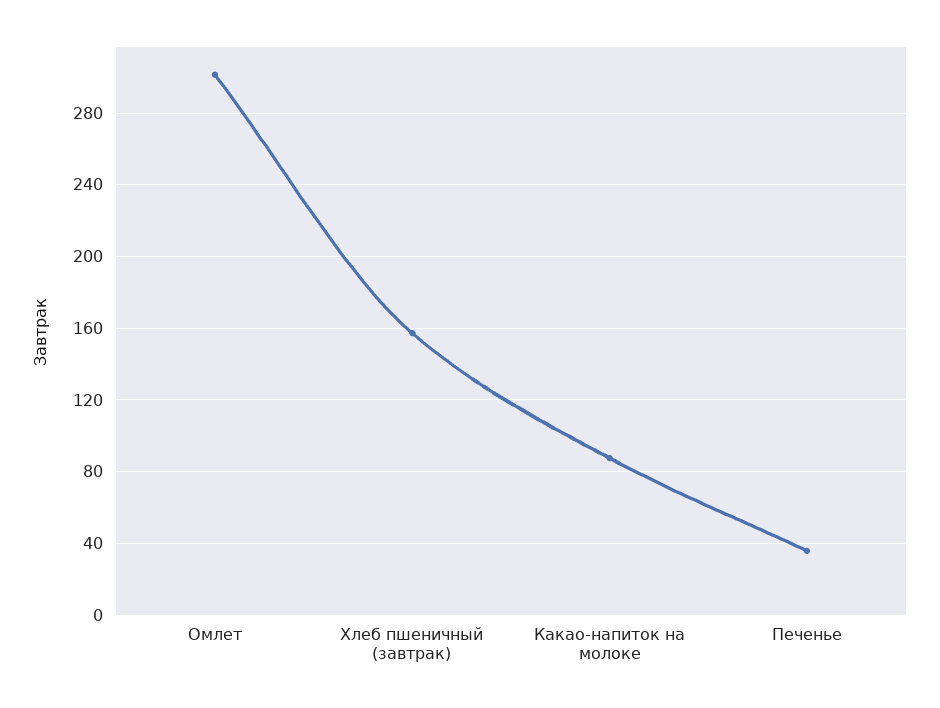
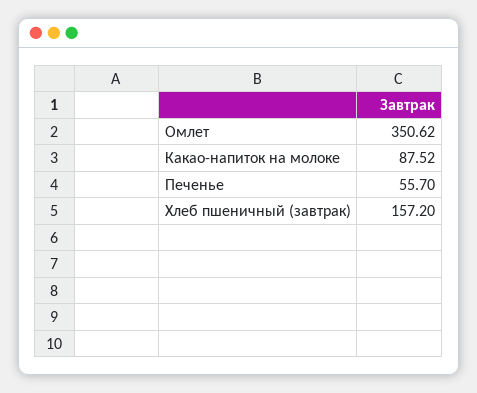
Омлет: 300 -> 350.62
Печенье: 35 -> 55.7

